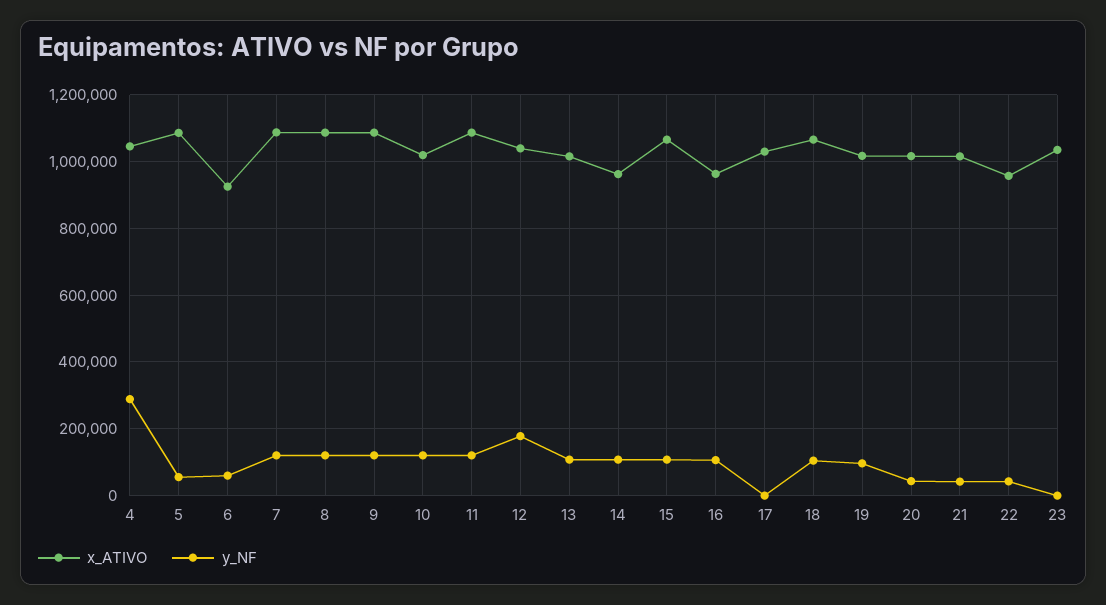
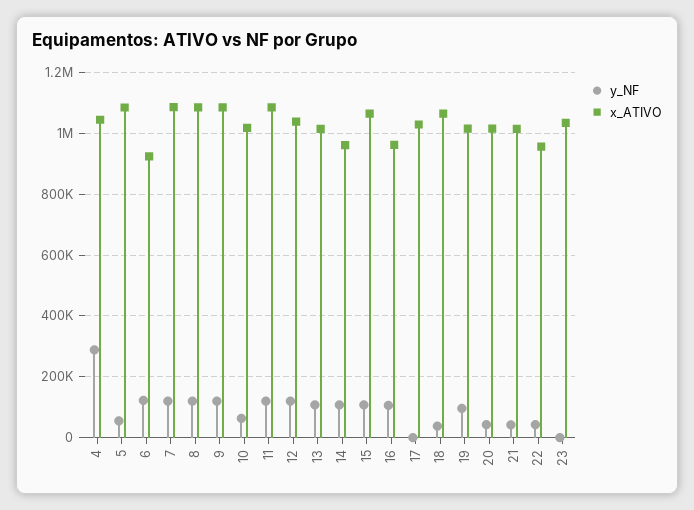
y_NF, 6: 60000 -> 120000
y_NF, 10: 120000 -> 60000
y_NF, 12: 180000 -> 120000
y_NF, 18: 100000 -> 40000

